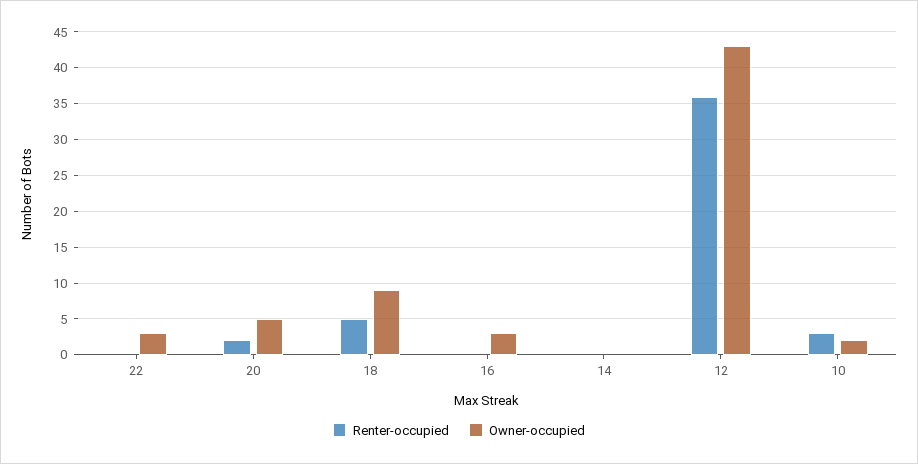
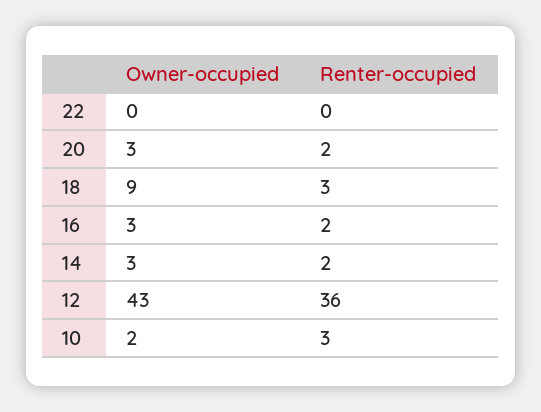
Owner-occupied, 22: 3 -> 0
Owner-occupied, 20: 5 -> 3
Renter-occupied, 18: 5 -> 3
Renter-occupied, 16: 0 -> 2
Renter-occupied, 14: 0 -> 2
Owner-occupied, 14: 0 -> 3

